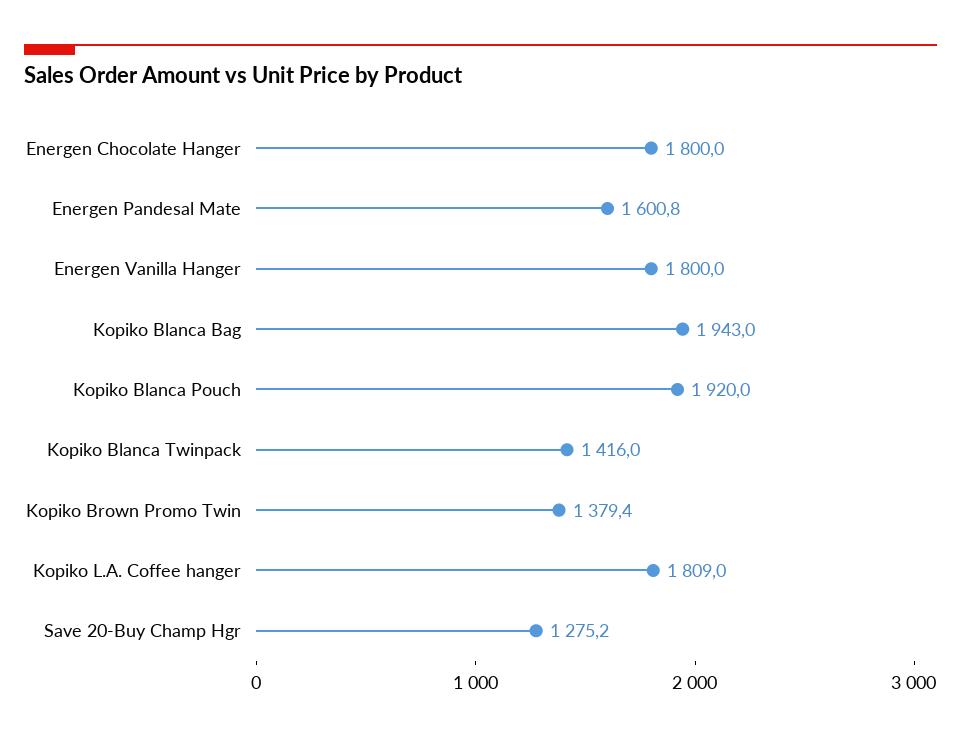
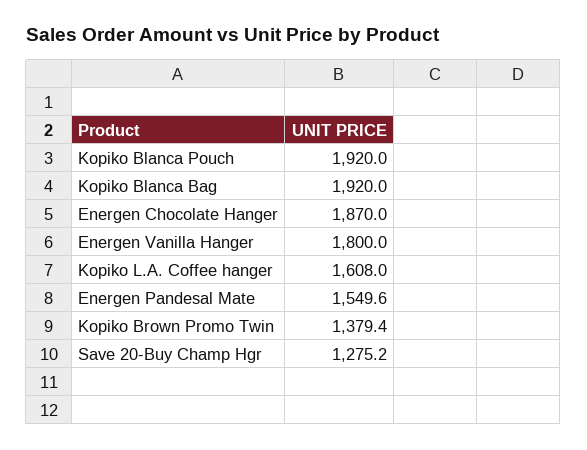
Energen Chocolate Hanger: 1800 -> 1870
Energen Pandesal Mate: 1600.8 -> 1549.6
Kopiko Blanca Bag: 1943 -> 1920
Kopiko Blanca Twinpack: 1416 -> none
Kopiko L.A. Coffee hanger: 1809 -> 1608

